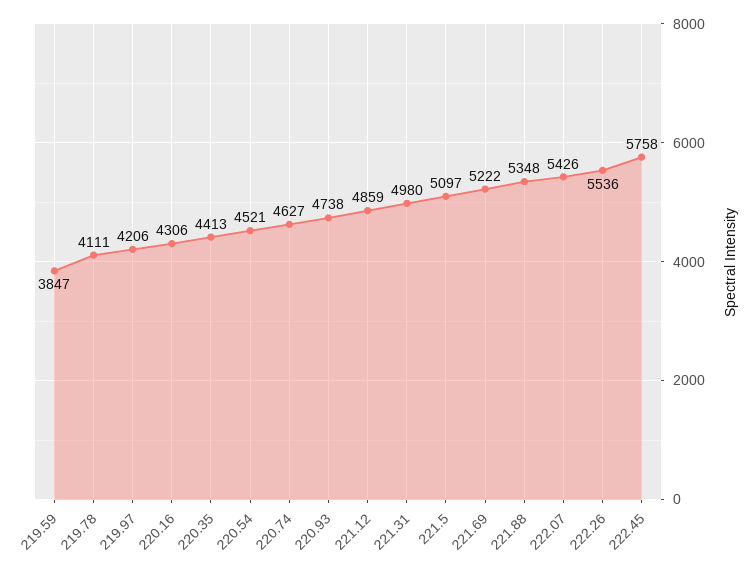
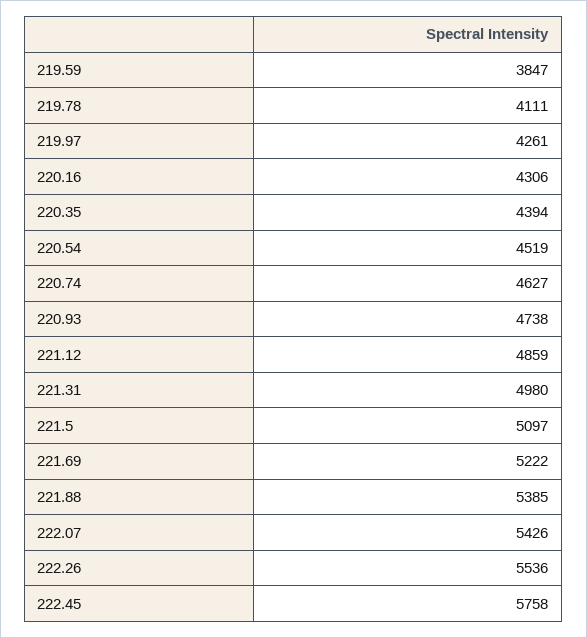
219.97: 4206 -> 4261
220.35: 4413 -> 4394
220.54: 4521 -> 4519
221.88: 5348 -> 5385

